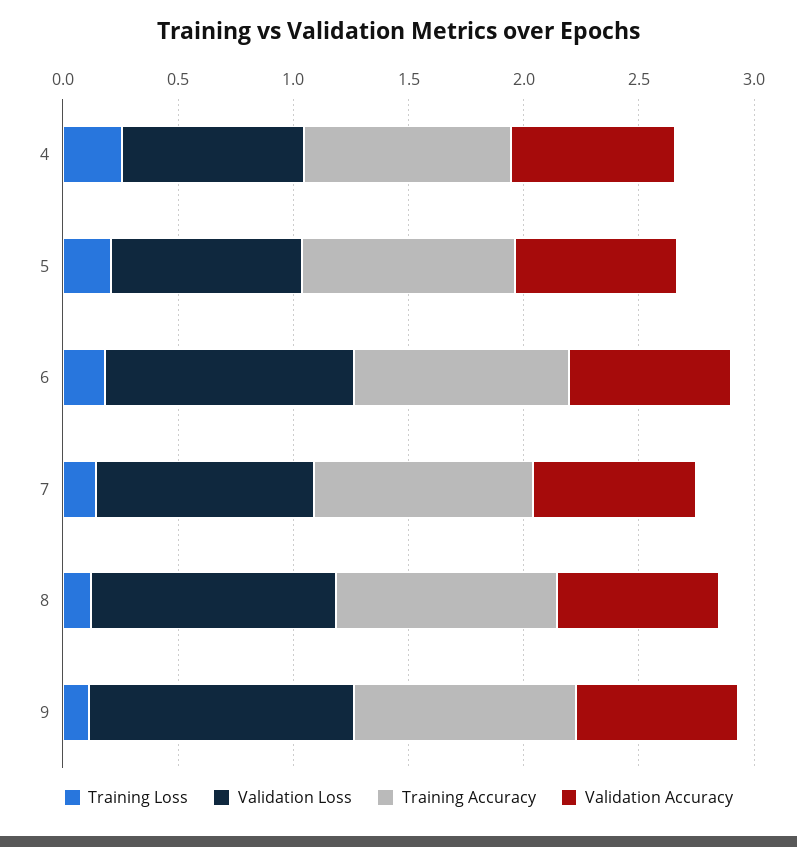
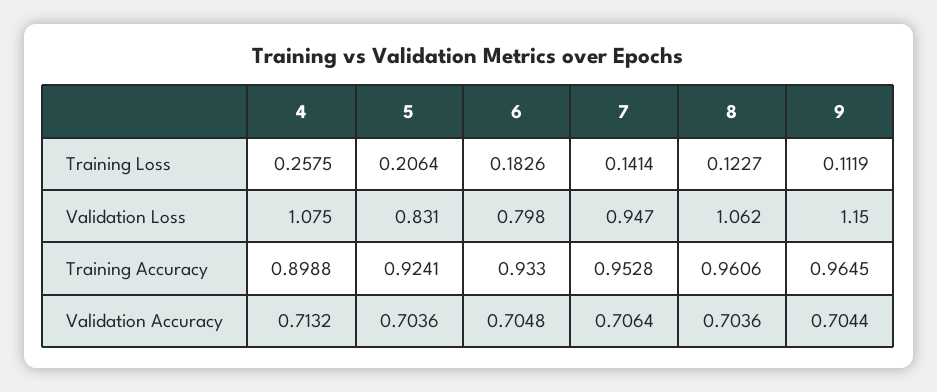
Validation Loss, 4: 0.8 -> 1.075
Validation Loss, 6: 1.1 -> 0.798

